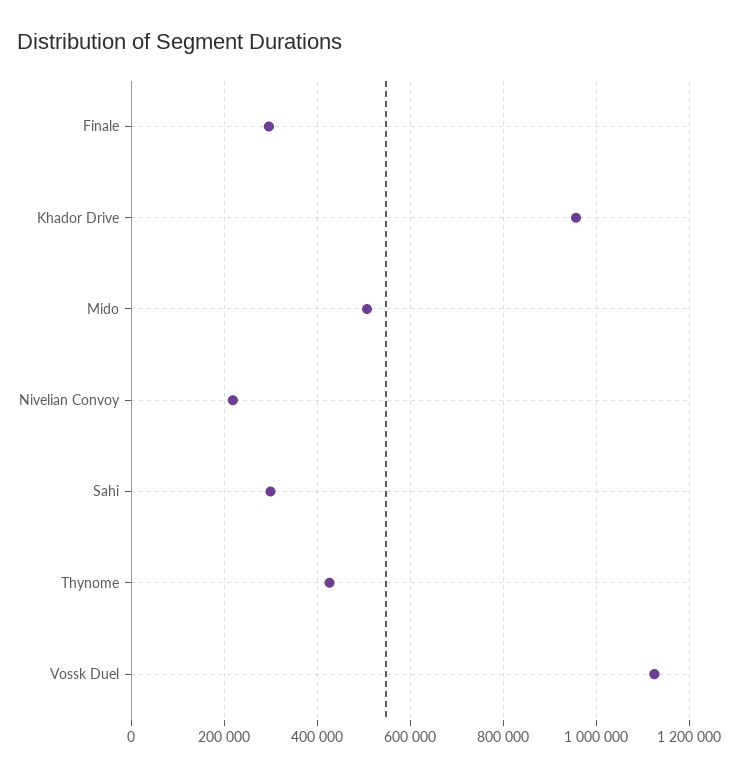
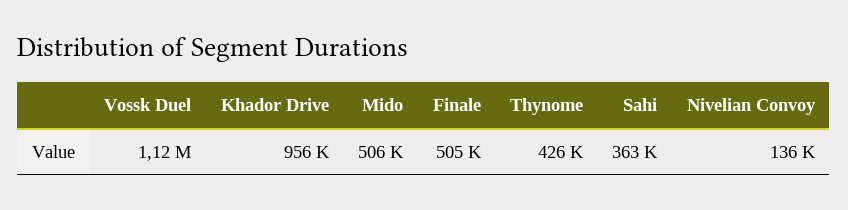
Finale: 300000 -> 505000
Nivelian Convoy: 220000 -> 136000
Sahi: 300000 -> 363000

